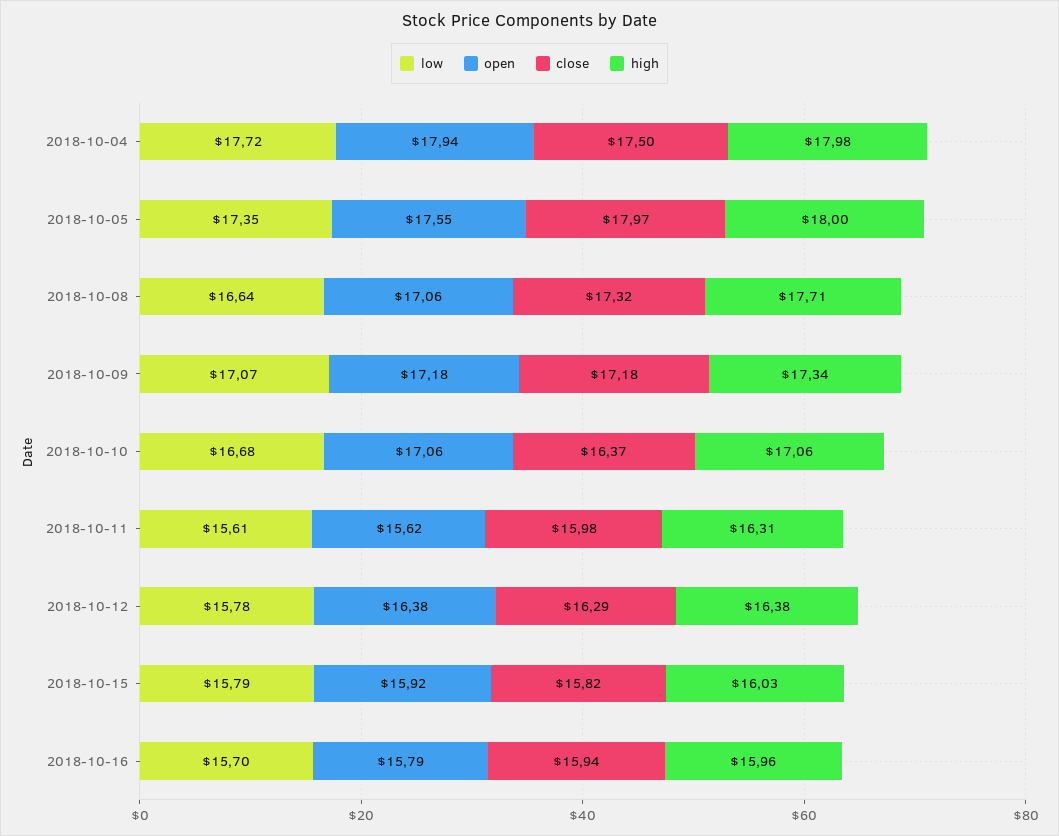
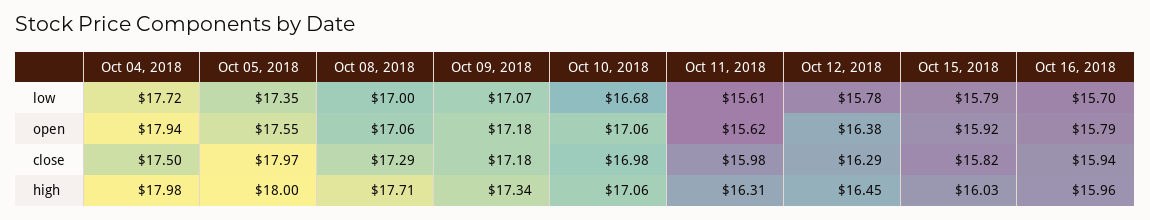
low, 2018-10-08: 16.64 -> 17
close, 2018-10-08: 17.32 -> 17.29
close, 2018-10-10: 16.37 -> 16.98
high, 2018-10-12: 16.38 -> 16.45

